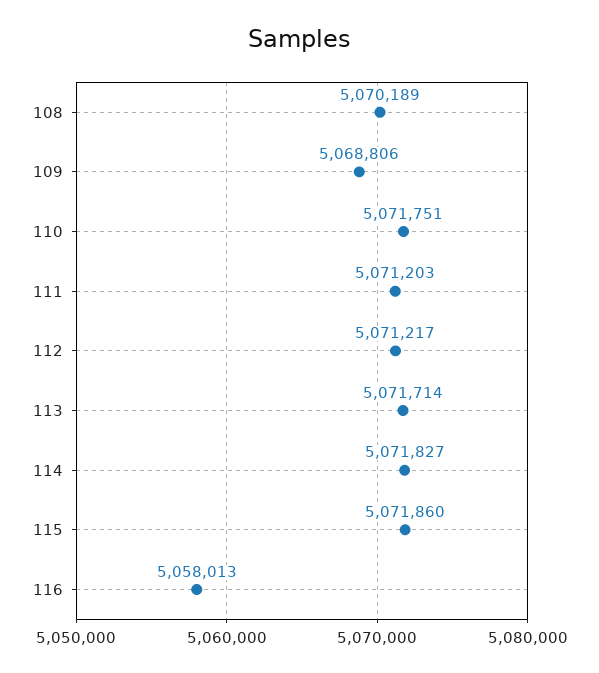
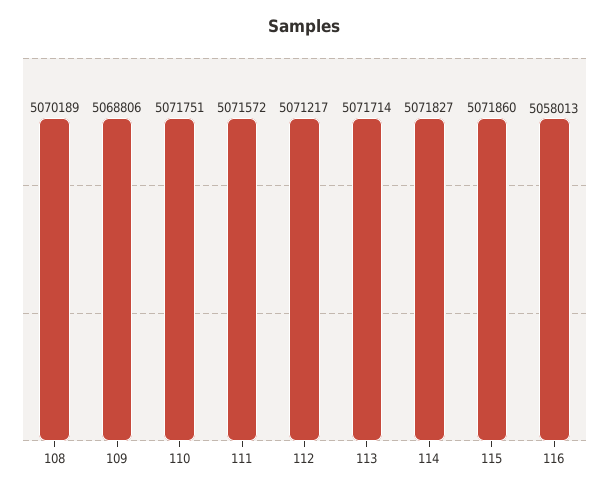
111: 5071203 -> 5071572

